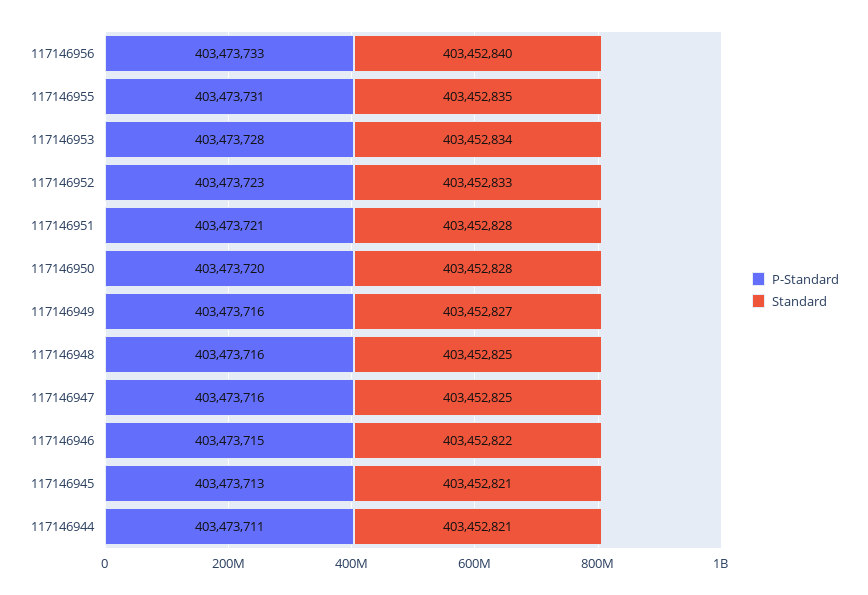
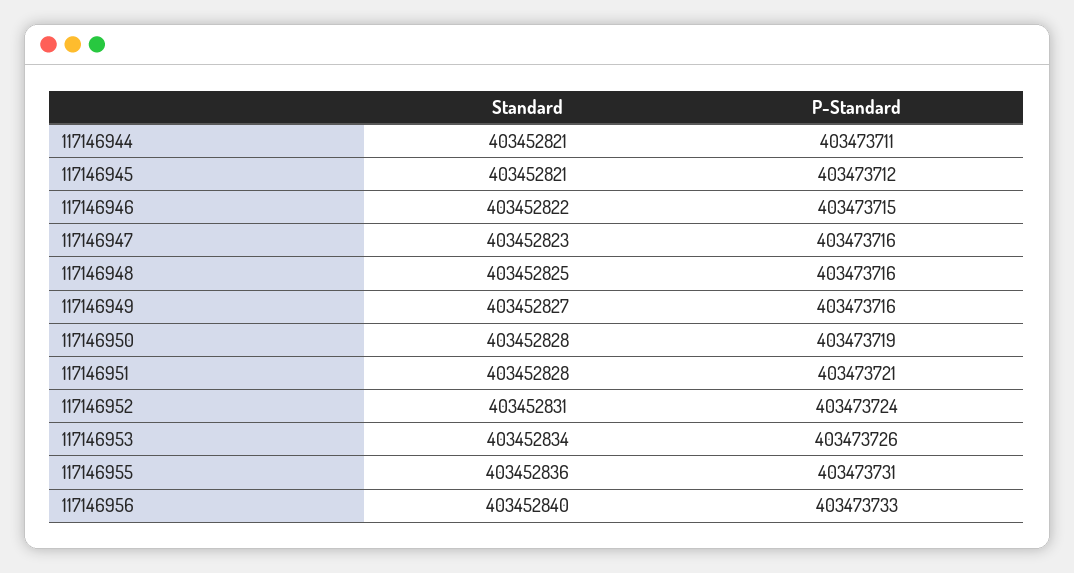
Standard, 117146955: 403452835 -> 403452836
P-Standard, 117146953: 403473728 -> 403473726
P-Standard, 117146952: 403473723 -> 403473724
Standard, 117146952: 403452833 -> 403452831
P-Standard, 117146950: 403473720 -> 403473719
Standard, 117146947: 403452825 -> 403452823
P-Standard, 117146945: 403473713 -> 403473712

